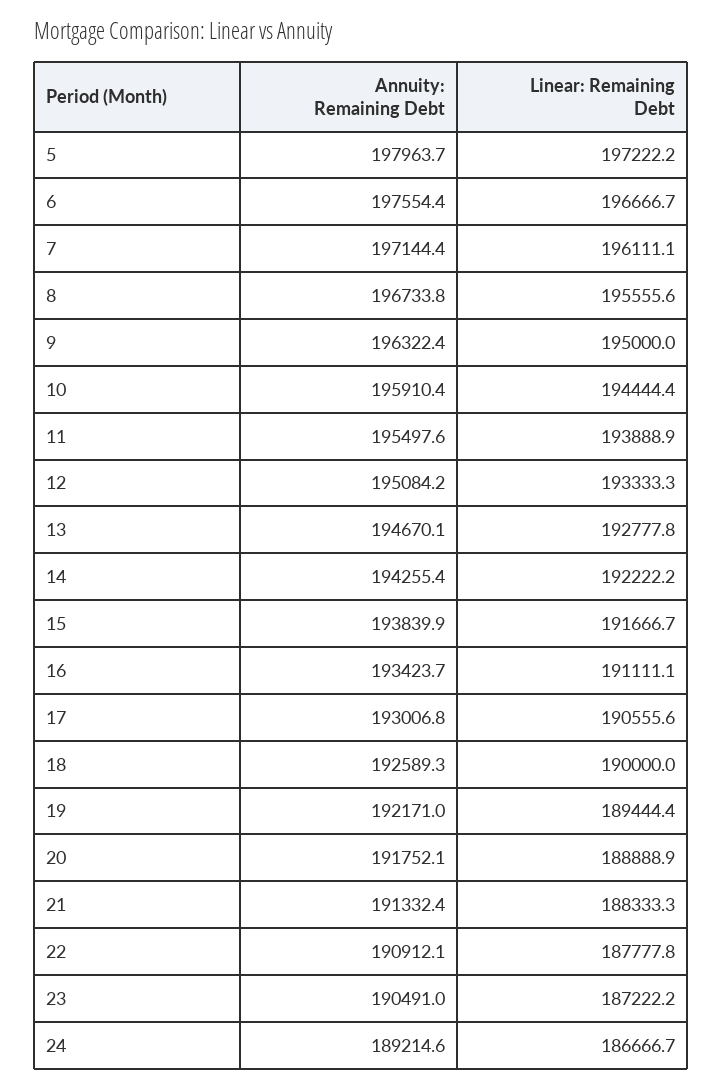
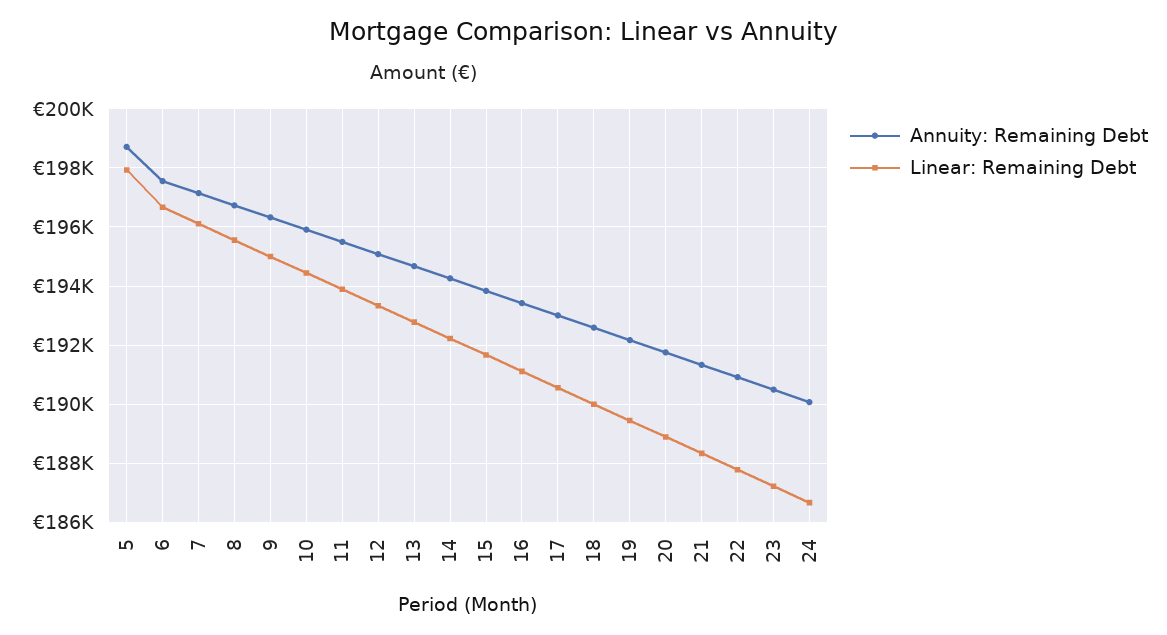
Annuity: Remaining Debt, 5: 197963.7 -> 198750
Linear: Remaining Debt, 5: 197222.2 -> 198000
Annuity: Remaining Debt, 24: 189214.6 -> 190000

